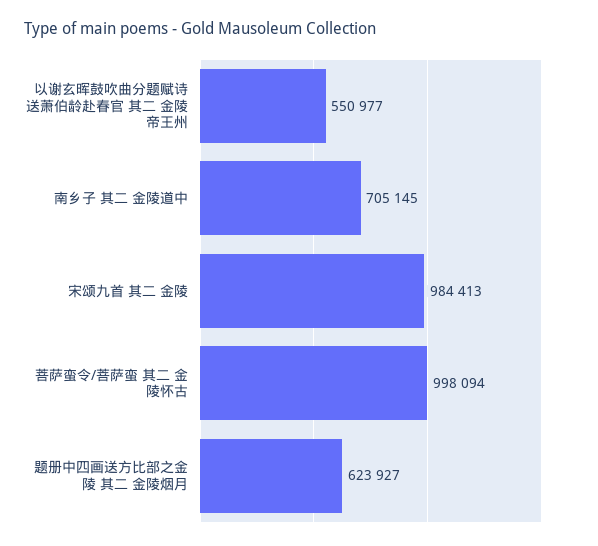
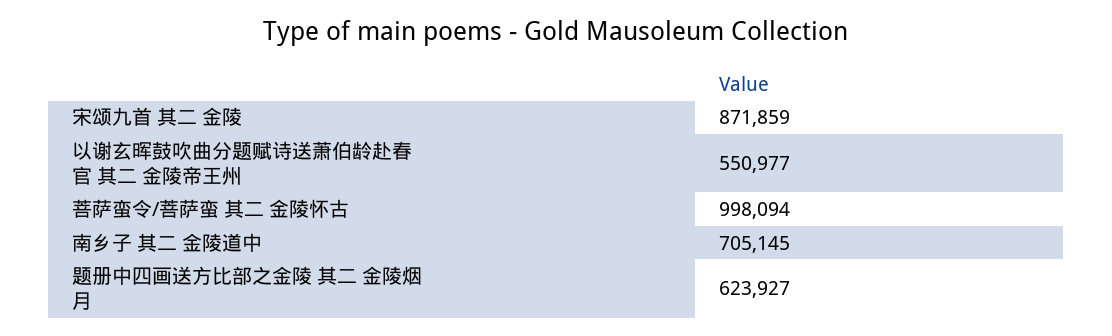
宋颂九首 其二 金陵: 984413 -> 871859

